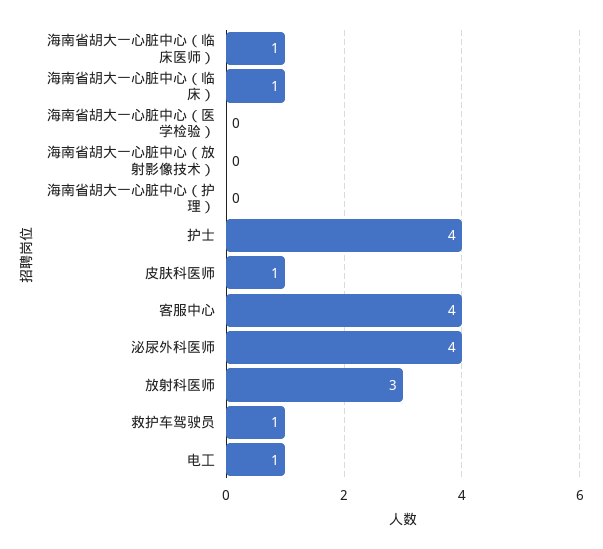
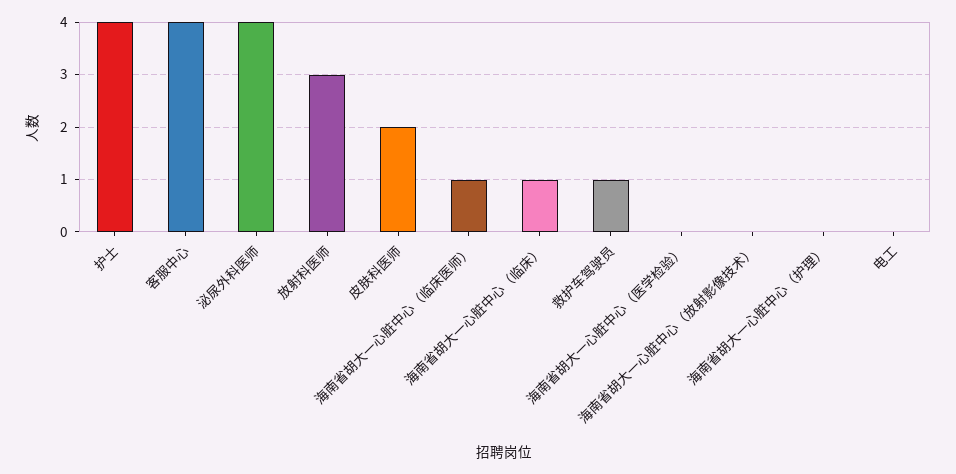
皮肤科医师: 1 -> 2
电工: 1 -> 0

